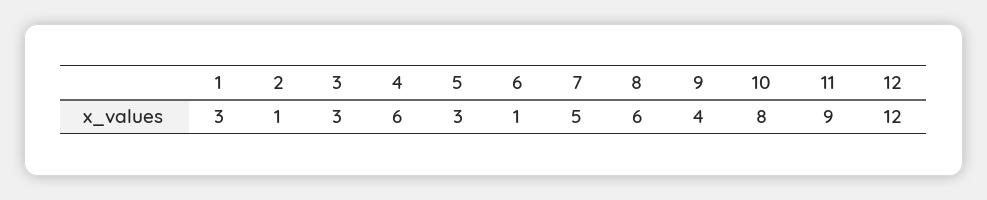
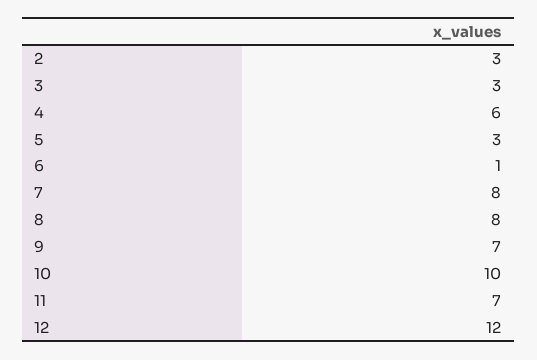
1: 3 -> none
2: 1 -> 3
7: 5 -> 8
8: 6 -> 8
9: 4 -> 7
10: 8 -> 10
11: 9 -> 7

